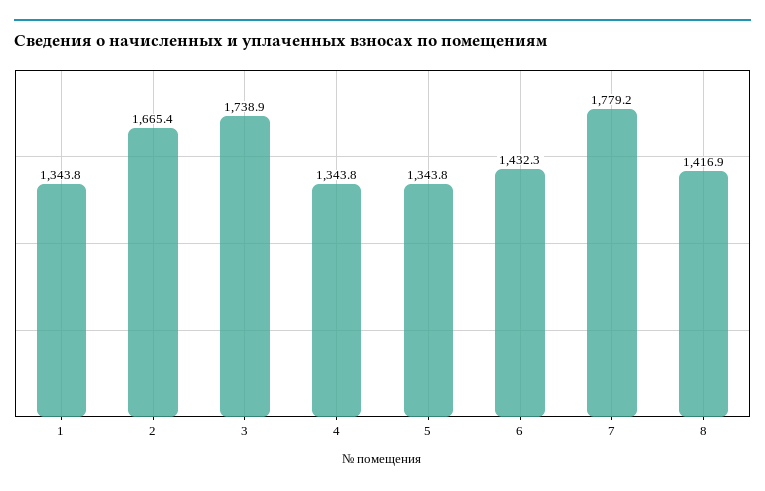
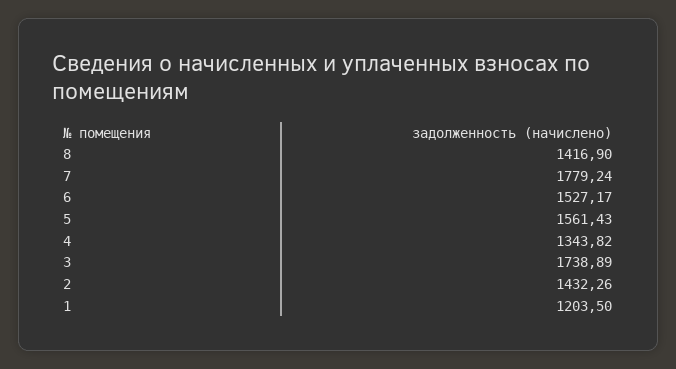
1: 1343.8 -> 1203.5
2: 1665.4 -> 1432.26
5: 1343.8 -> 1561.43
6: 1432.3 -> 1527.17

